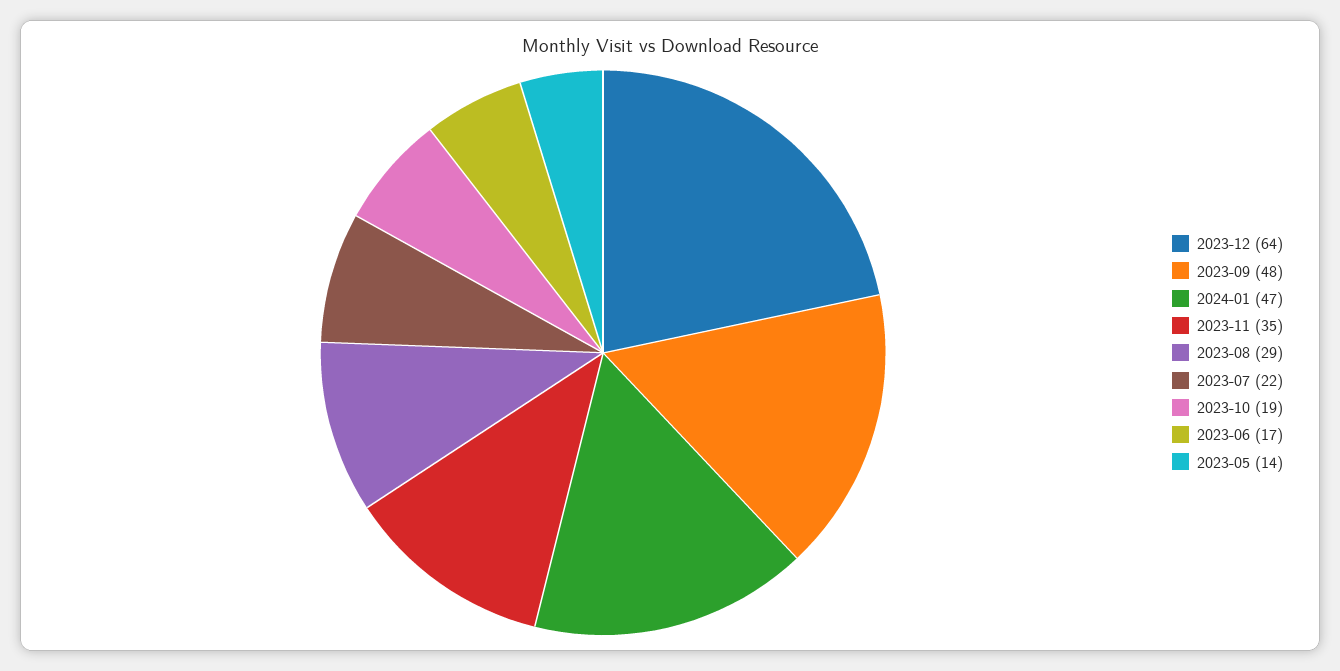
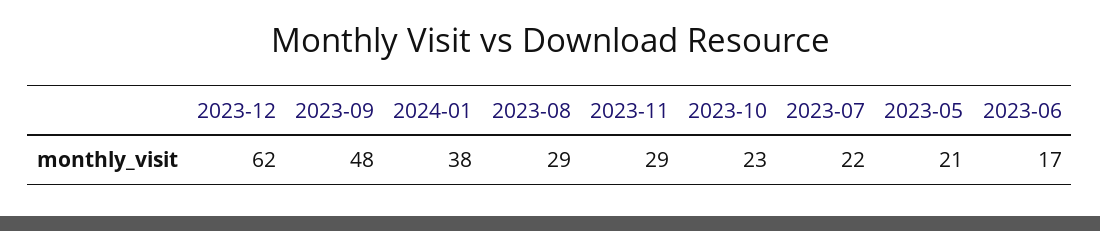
2023-12: 64 -> 62
2024-01: 47 -> 38
2023-11: 35 -> 29
2023-10: 19 -> 23
2023-05: 14 -> 21

